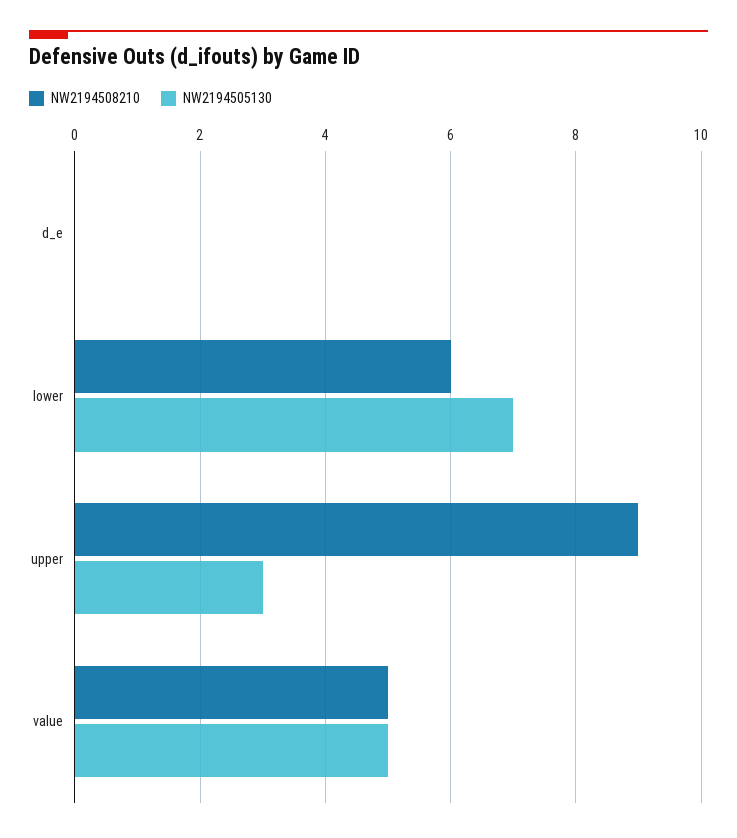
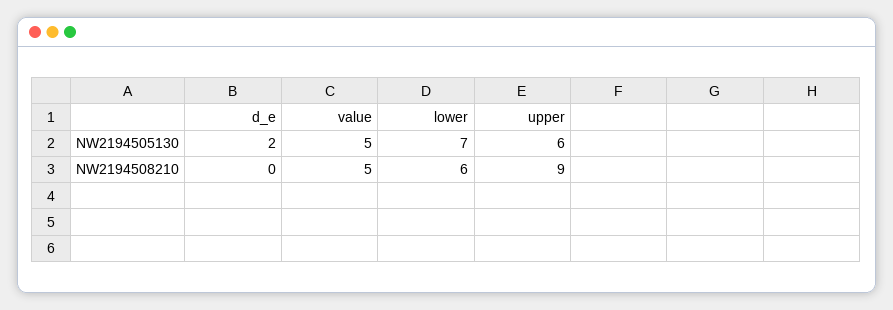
NW2194505130, d_e: 0 -> 2
NW2194505130, upper: 3 -> 6

